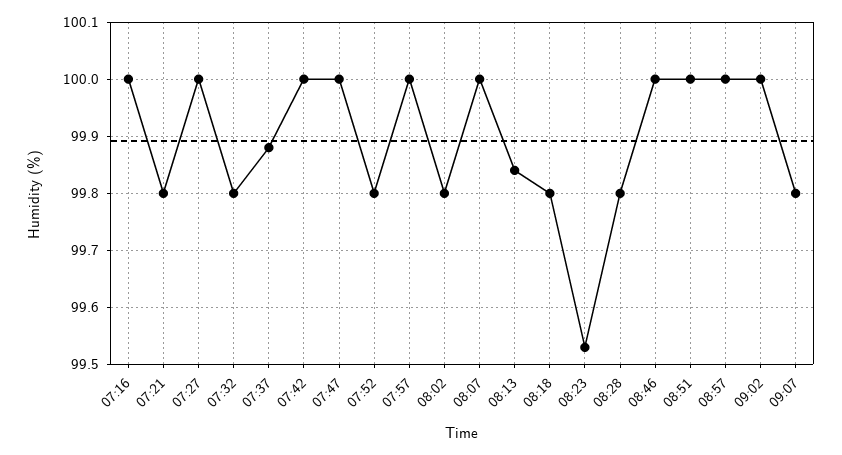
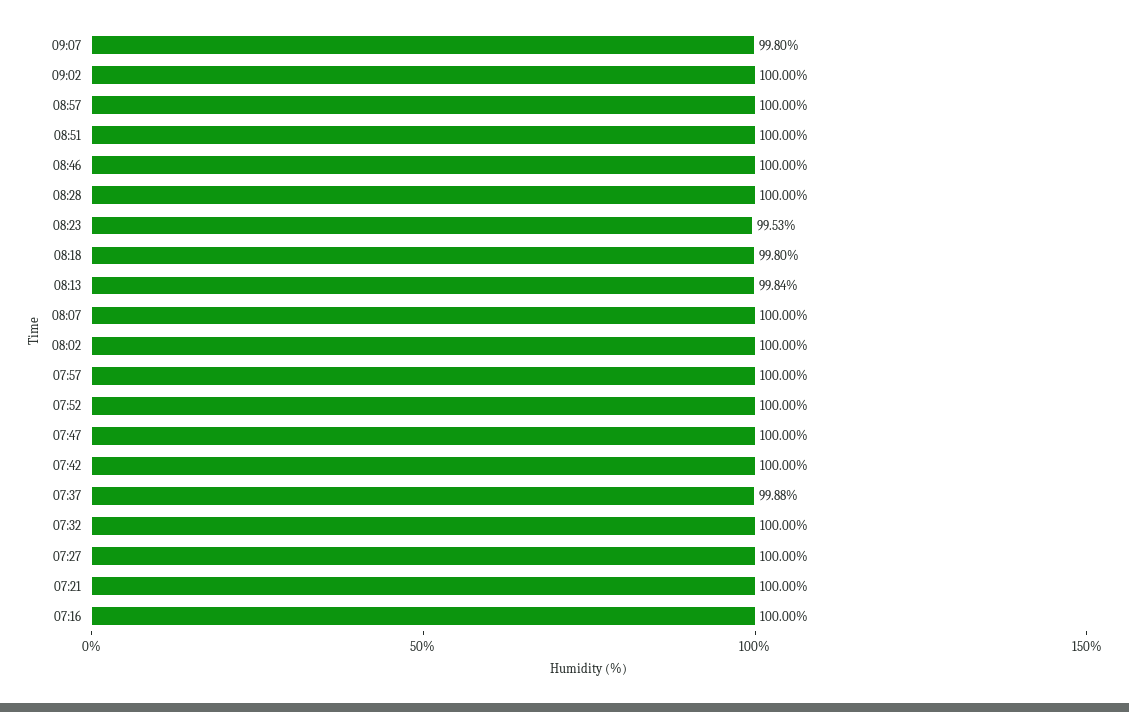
07:21: 99.8 -> 100
07:32: 99.8 -> 100
07:52: 99.8 -> 100
08:02: 99.8 -> 100
08:28: 99.8 -> 100

